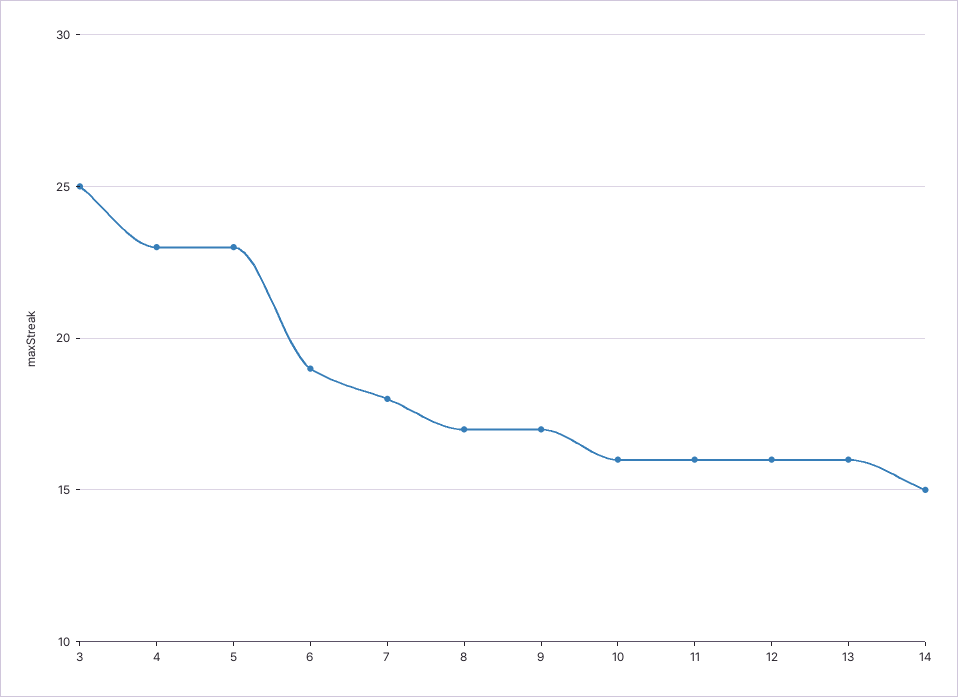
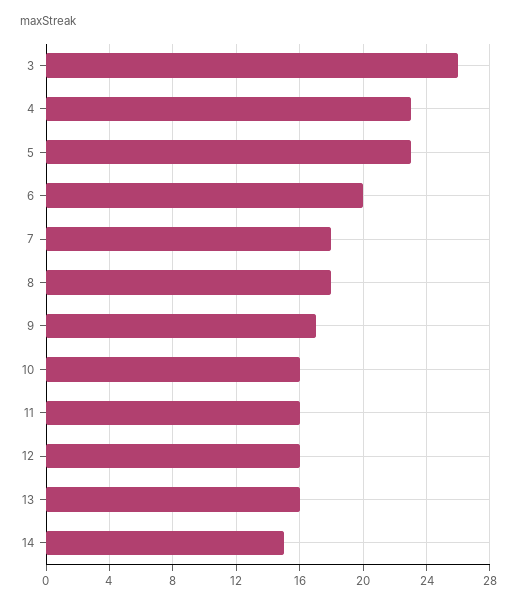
3: 25 -> 26
6: 19 -> 20
8: 17 -> 18

